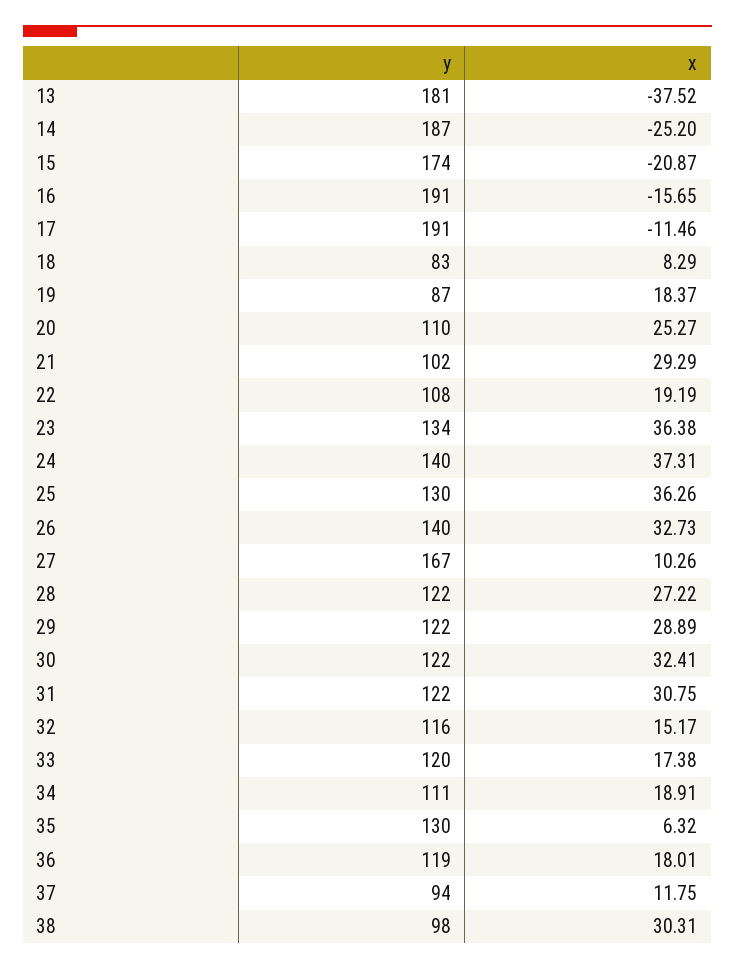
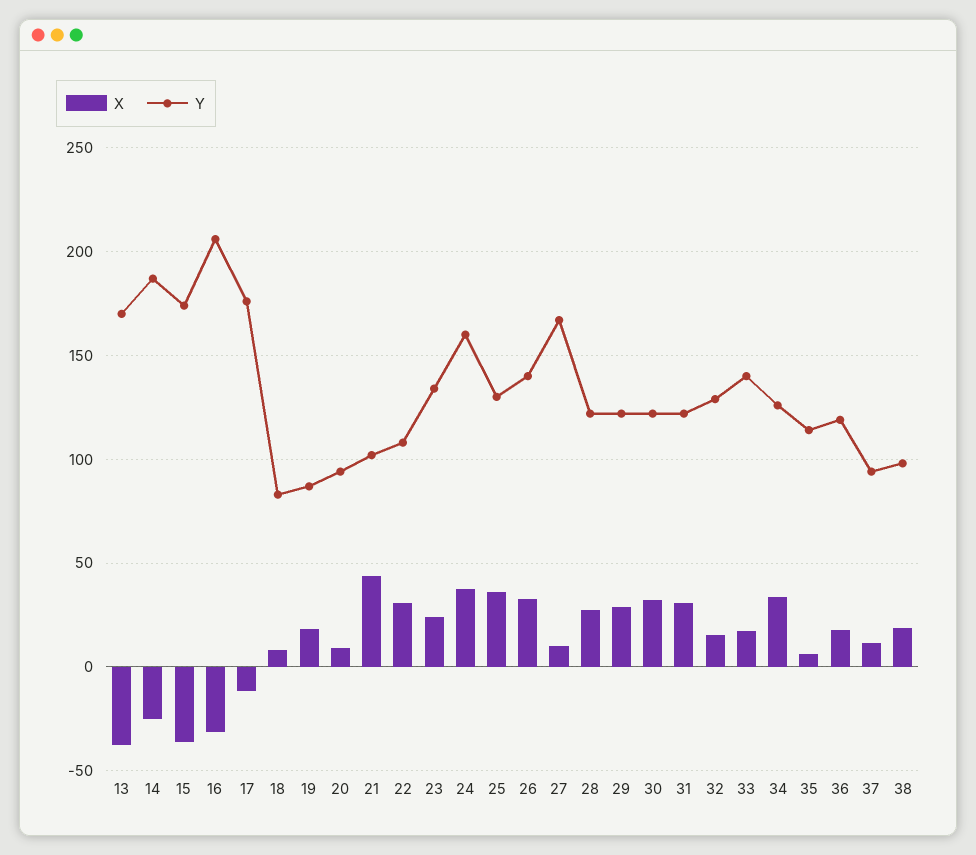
y, 13: 181 -> 170
x, 15: -20.87 -> -35
y, 16: 191 -> 205
x, 16: -15.65 -> -30
y, 17: 191 -> 175
y, 20: 110 -> 95
x, 20: 25.27 -> 10
x, 21: 29.29 -> 45
x, 22: 19.19 -> 30
x, 23: 36.38 -> 25
y, 24: 140 -> 160
y, 32: 116 -> 130
y, 33: 120 -> 140
y, 34: 111 -> 125
x, 34: 18.91 -> 35
y, 35: 130 -> 115
x, 38: 30.31 -> 20

